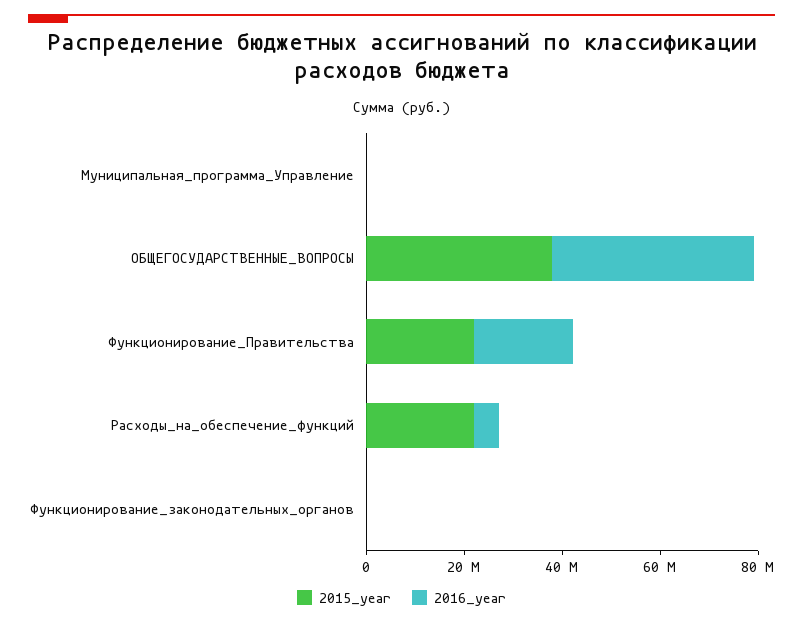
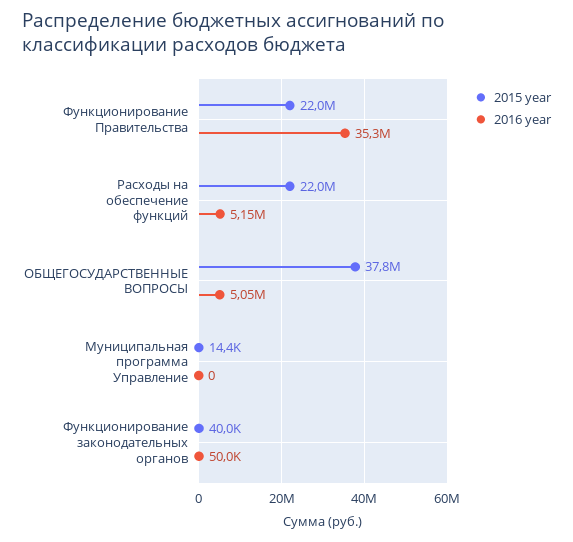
2016_year, ОБЩЕГОСУДАРСТВЕННЫЕ_ВОПРОСЫ: 40000000 -> 5050000
2016_year, Функционирование_Правительства: 20000000 -> 35300000

